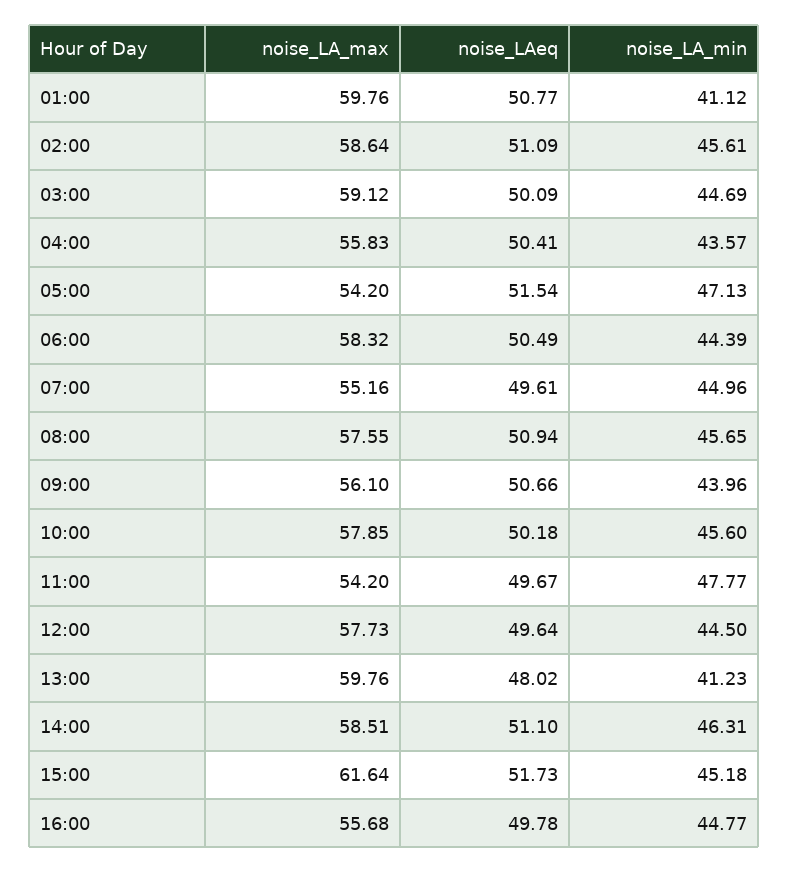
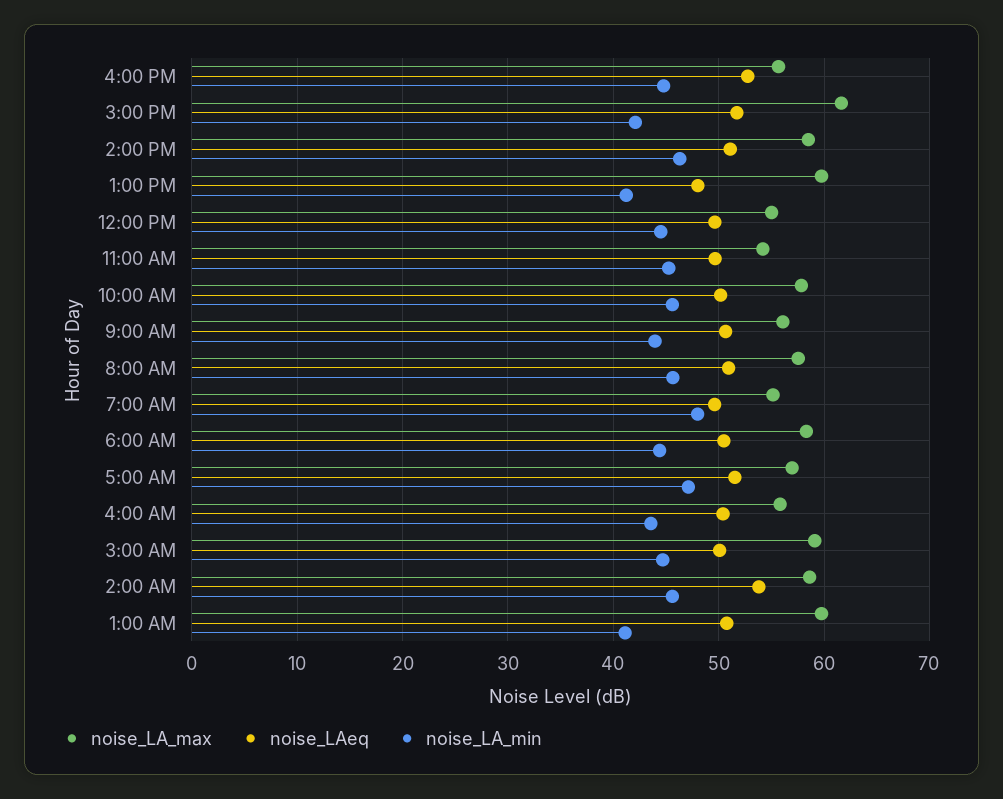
noise_LAeq, 02:00: 51.09 -> 54
noise_LA_max, 05:00: 54.2 -> 57
noise_LA_min, 07:00: 44.96 -> 48
noise_LA_min, 11:00: 47.77 -> 45
noise_LA_max, 12:00: 57.73 -> 55
noise_LA_min, 15:00: 45.18 -> 42
noise_LAeq, 16:00: 49.78 -> 53

